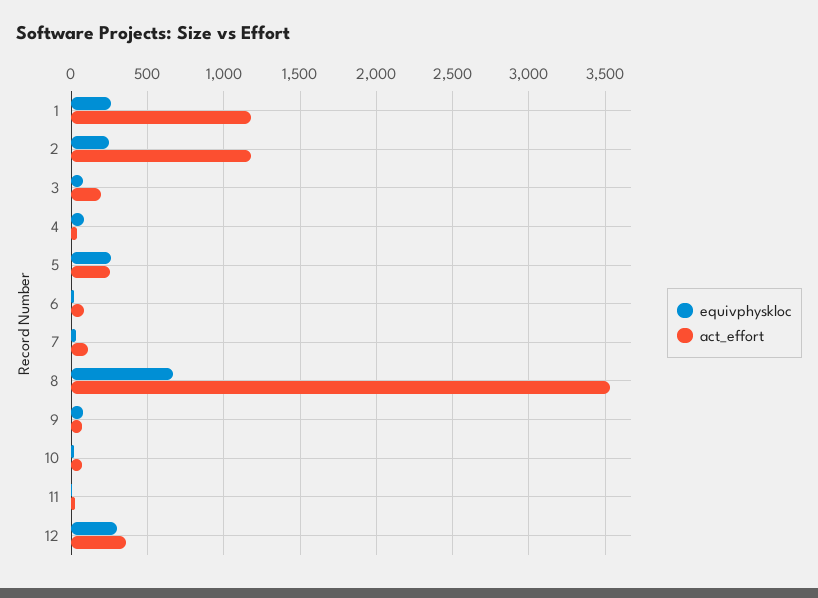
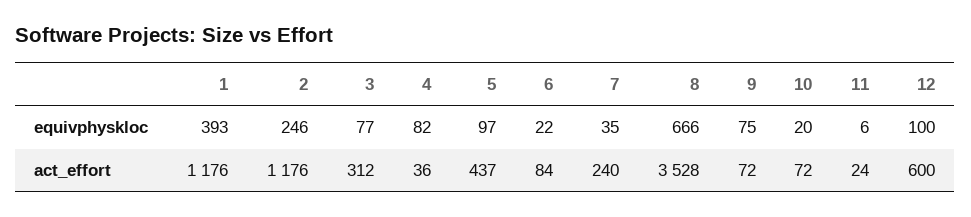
equivphyskloc, 1: 250 -> 393
act_effort, 3: 200 -> 312
equivphyskloc, 5: 250 -> 97
act_effort, 5: 250 -> 437
act_effort, 7: 100 -> 240
equivphyskloc, 12: 300 -> 100
act_effort, 12: 350 -> 600

